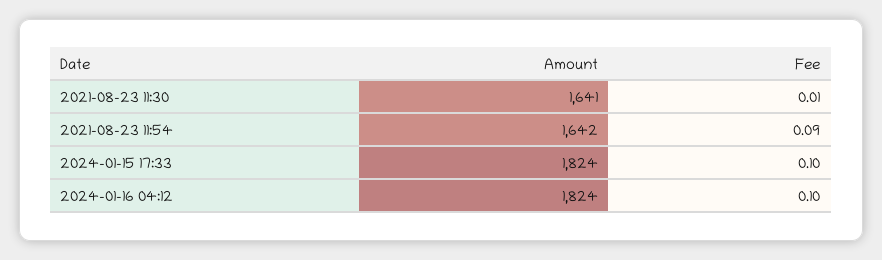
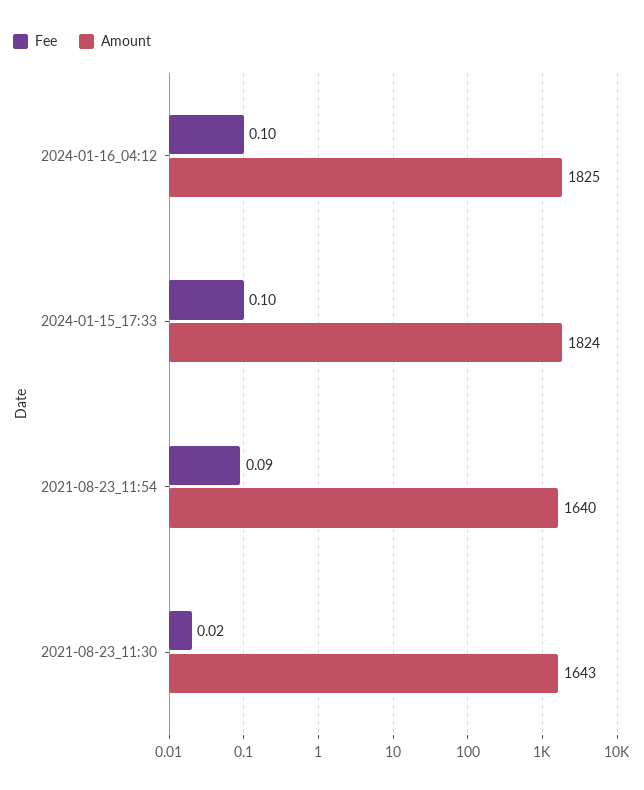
Amount, 2021-08-23 11:30: 1641 -> 1643
Fee, 2021-08-23 11:30: 0.01 -> 0.02
Amount, 2021-08-23 11:54: 1642 -> 1640
Amount, 2024-01-16 04:12: 1824 -> 1825

